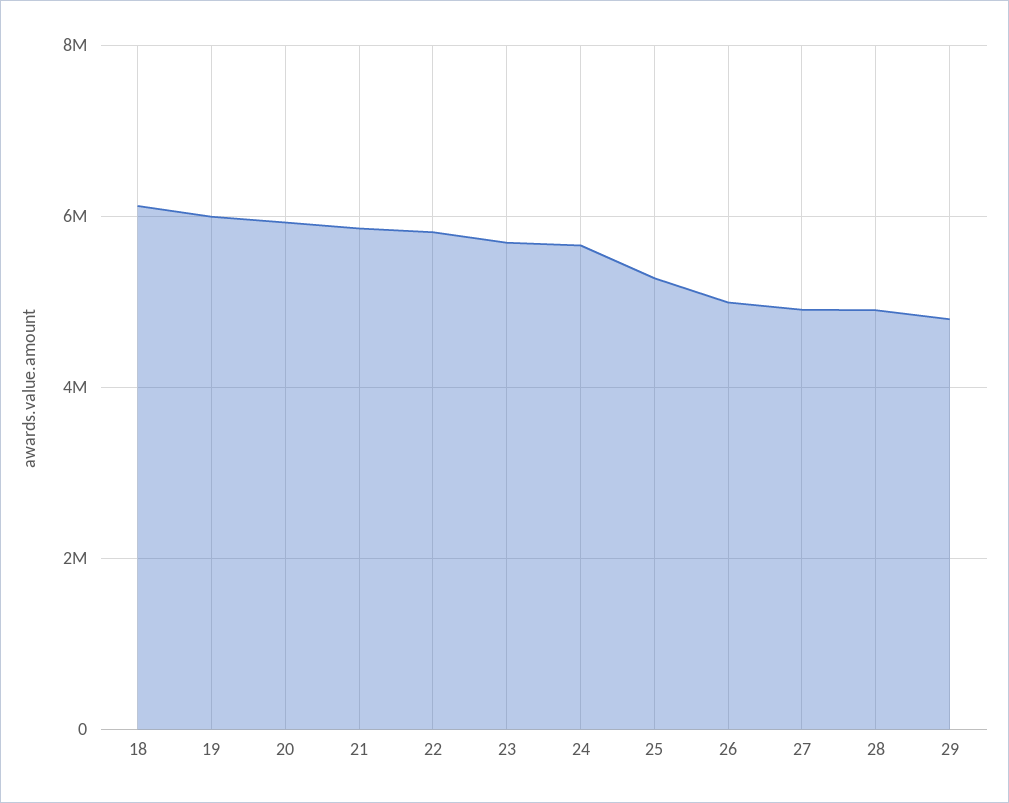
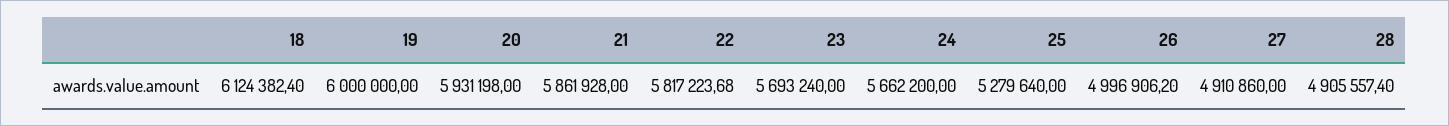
29: 4800000 -> none

